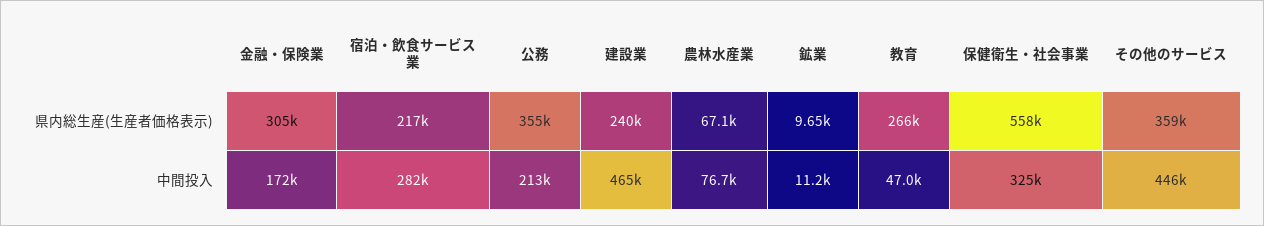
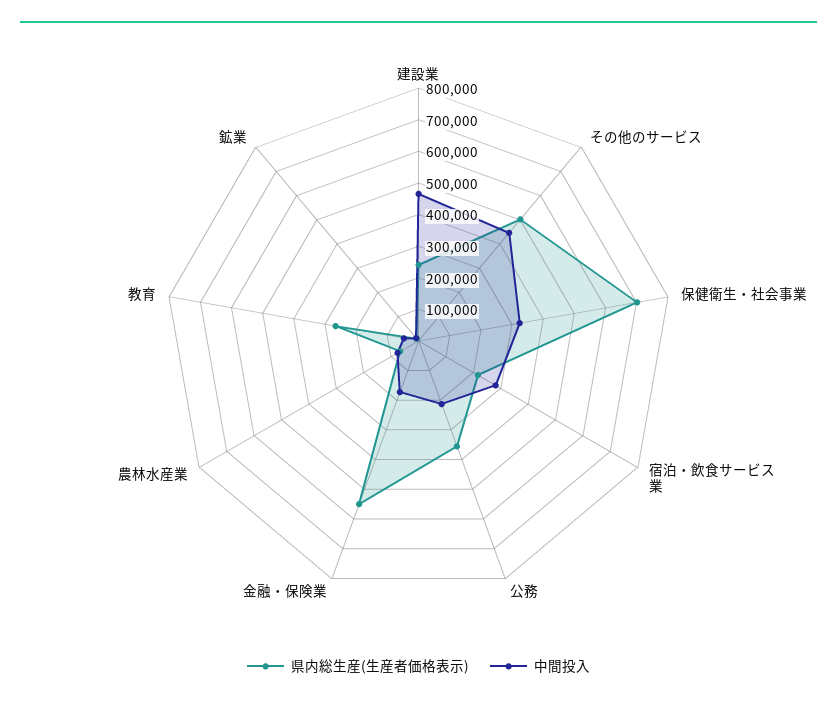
県内総生産(生産者価格表示), 金融・保険業: 305000 -> 550000
県内総生産(生産者価格表示), 保健衛生・社会事業: 558000 -> 700000
県内総生産(生産者価格表示), その他のサービス: 359000 -> 500000

